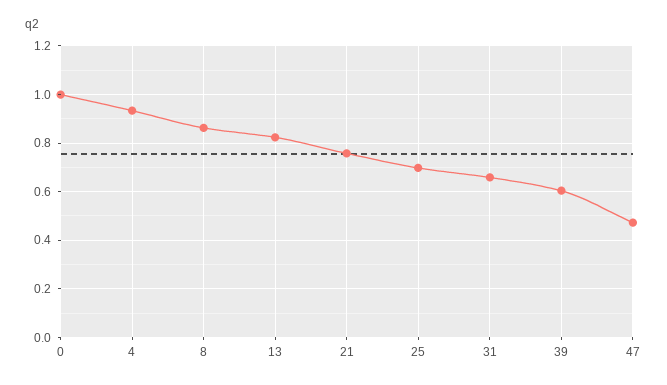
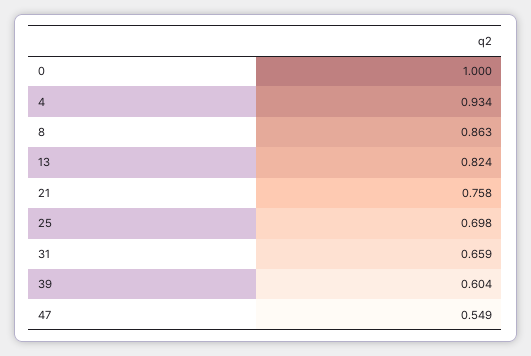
47: 0.475 -> 0.549

